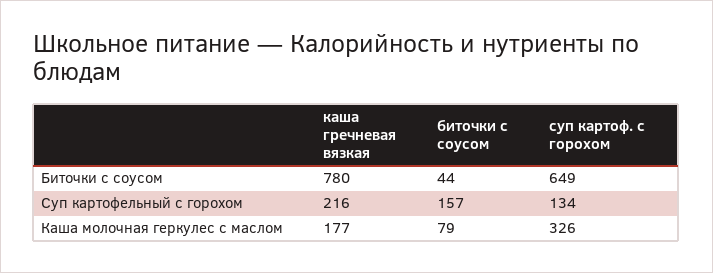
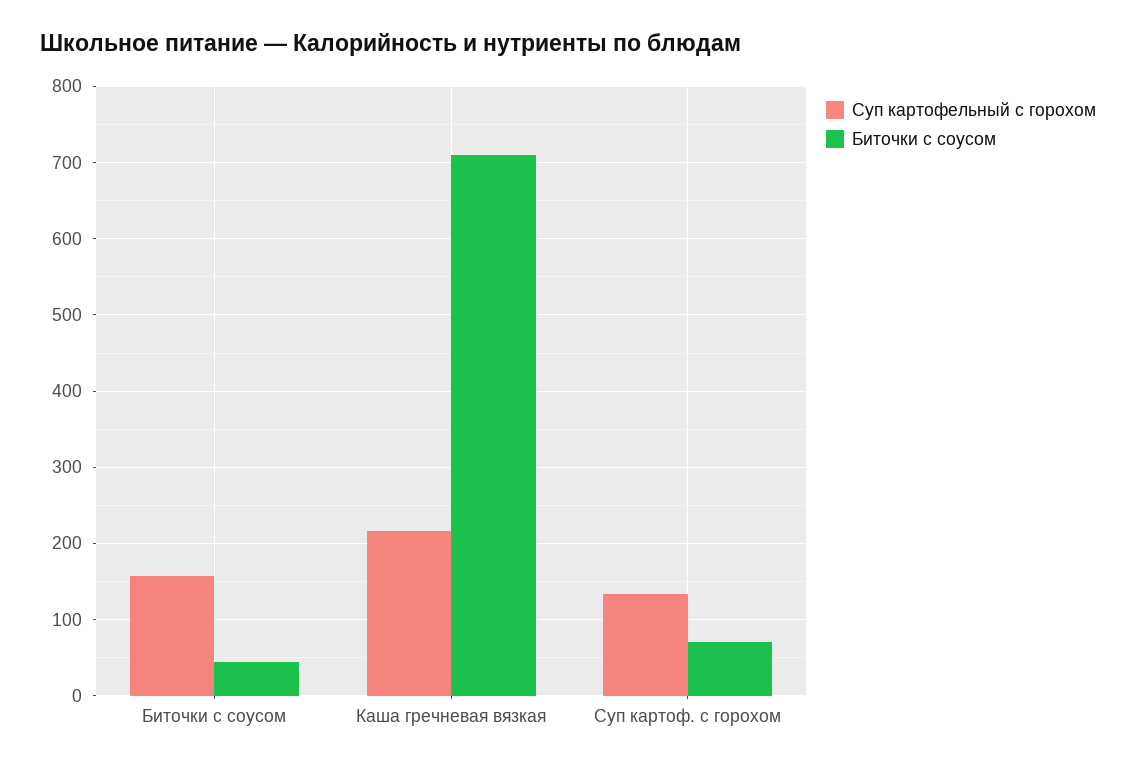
Биточки с соусом, каша гречневая вязкая: 780 -> 710
Биточки с соусом, суп картоф. с горохом: 649 -> 70
Каша молочная геркулес с маслом, каша гречневая вязкая: 177 -> none
Каша молочная геркулес с маслом, биточки с соусом: 79 -> none
Каша молочная геркулес с маслом, суп картоф. с горохом: 326 -> none

